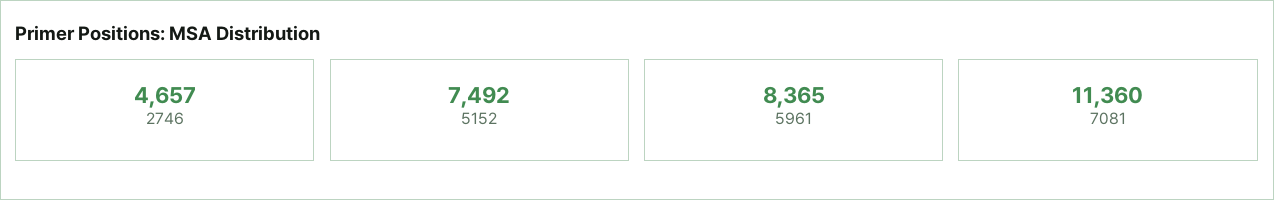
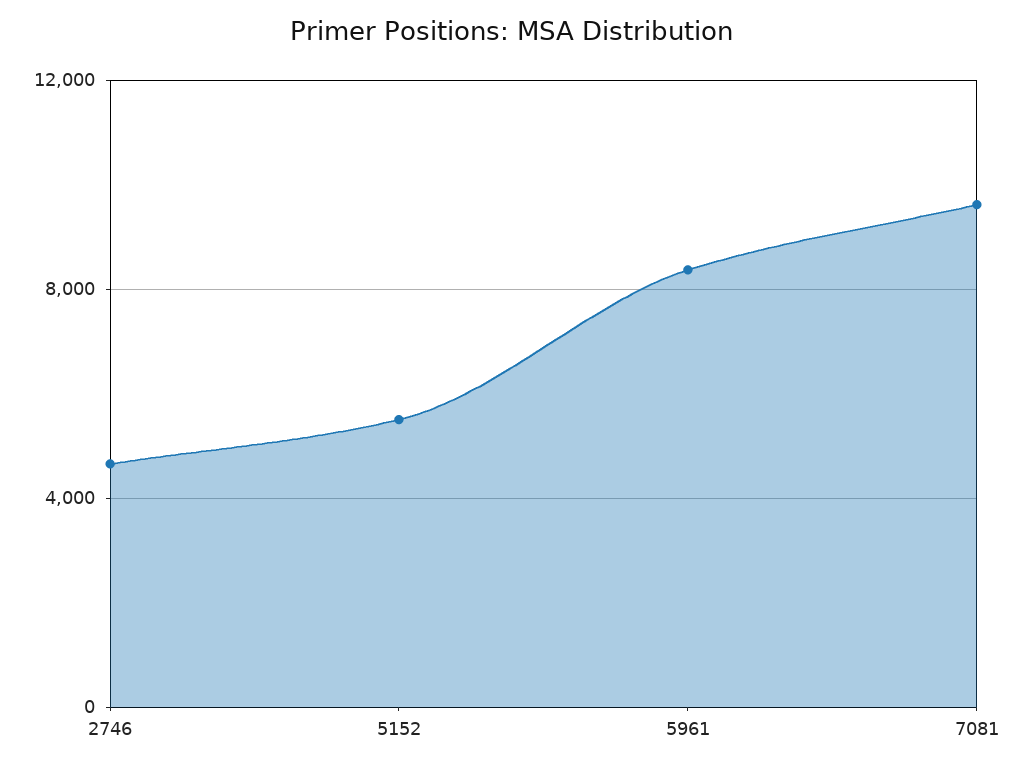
5152: 7492 -> 5500
7081: 11360 -> 9500

